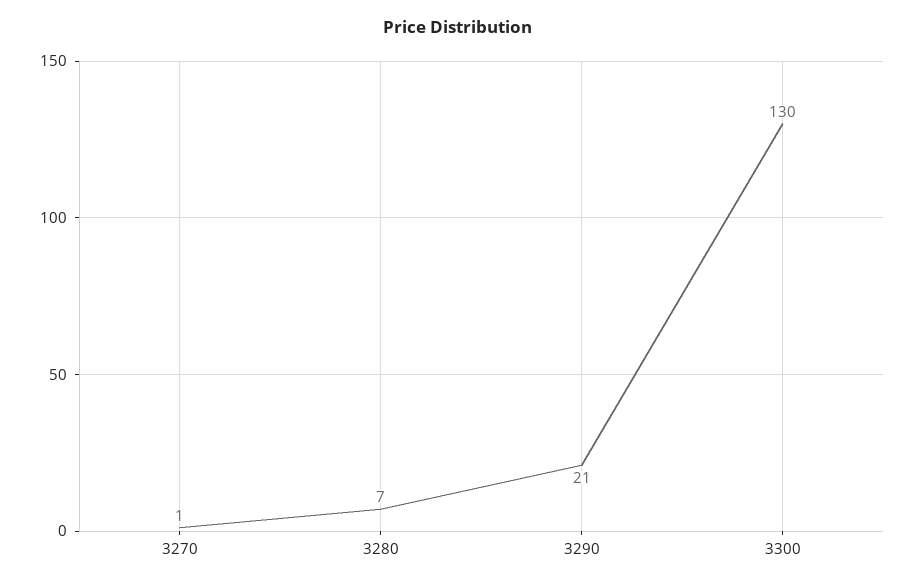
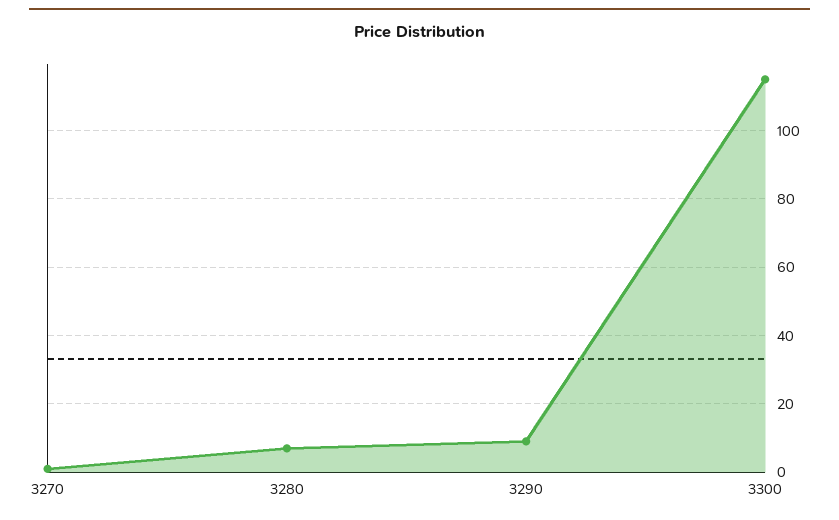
3290: 21 -> 10
3300: 130 -> 115

